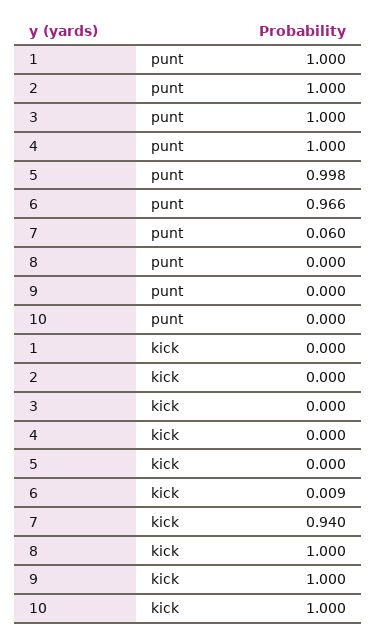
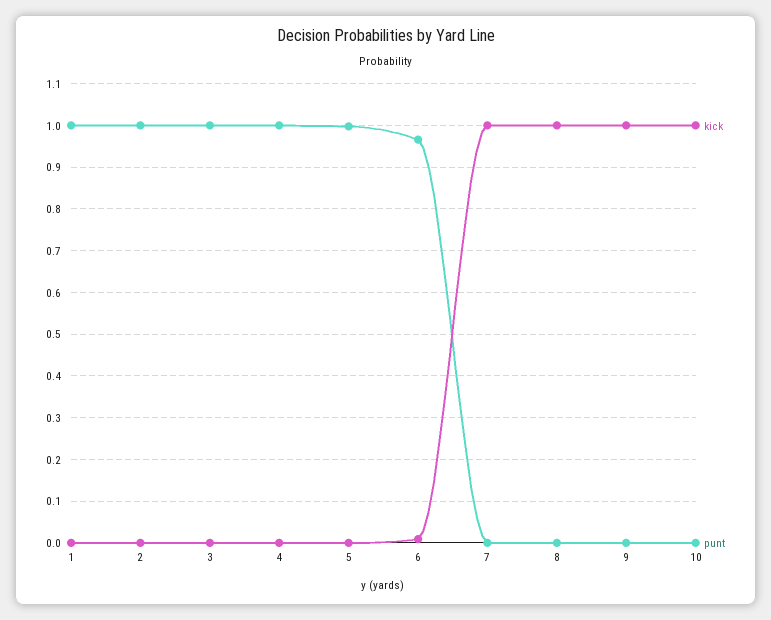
punt, 7: 0.06 -> 0
kick, 7: 0.94 -> 1

